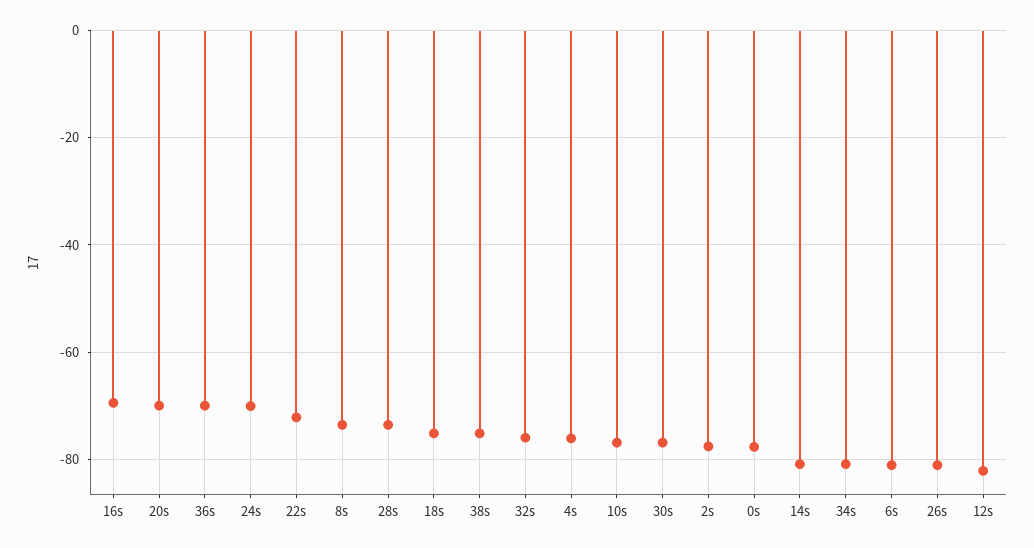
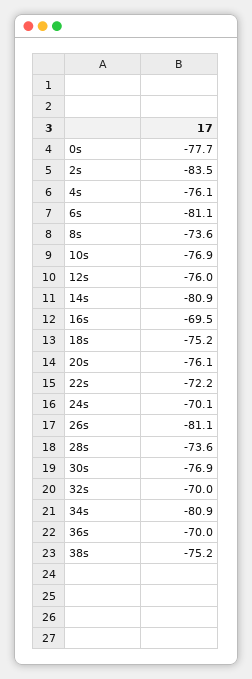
20s: -70 -> -76.1
32s: -76 -> -70
2s: -78 -> -83.5
12s: -82 -> -76

